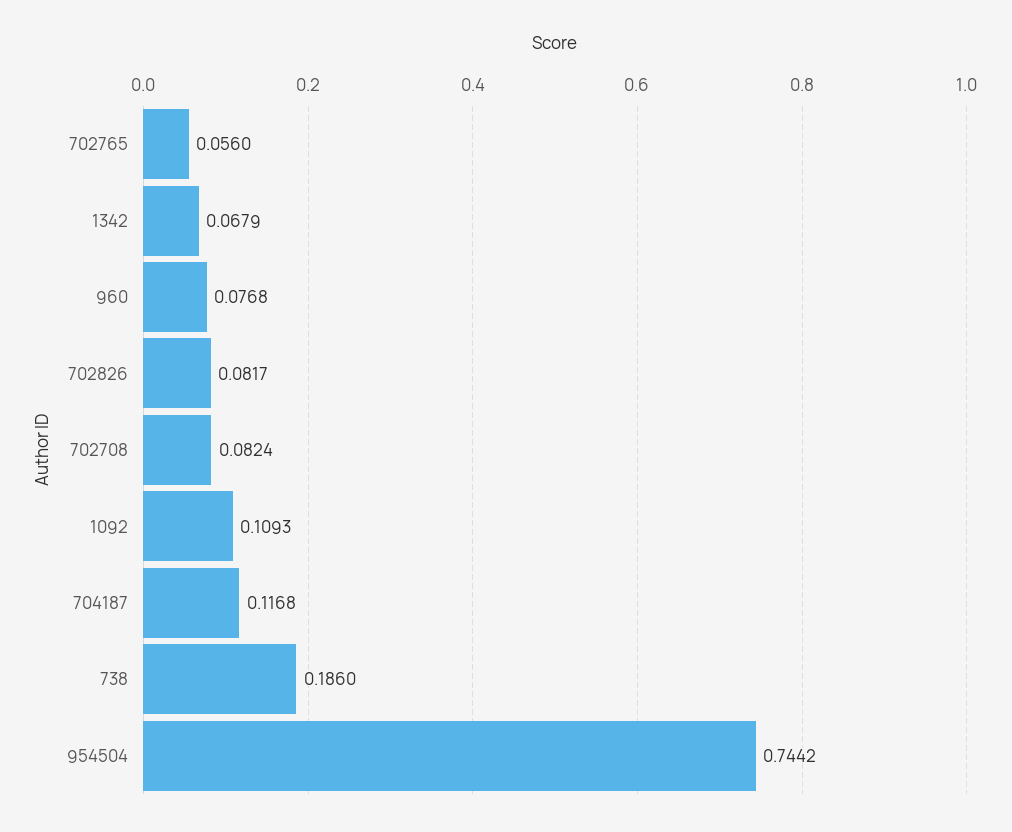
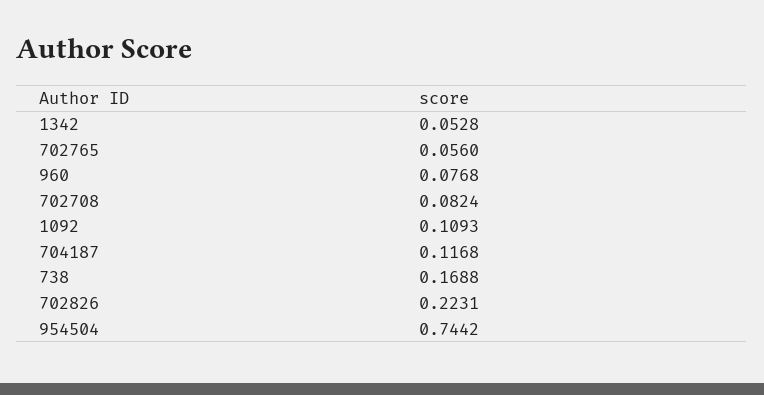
1342: 0.0679 -> 0.0528
702826: 0.0817 -> 0.2231
738: 0.186 -> 0.1688

